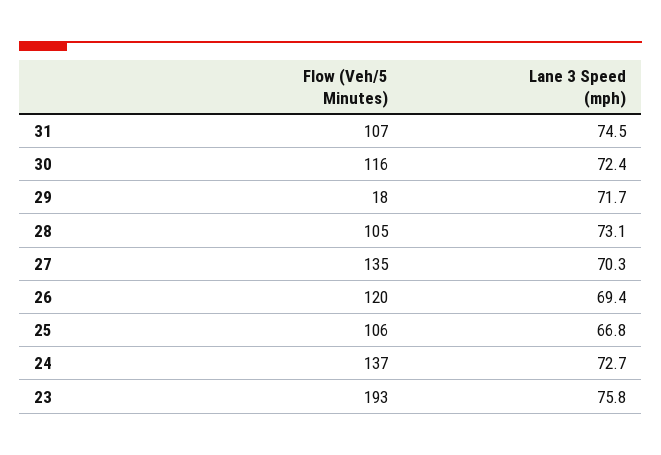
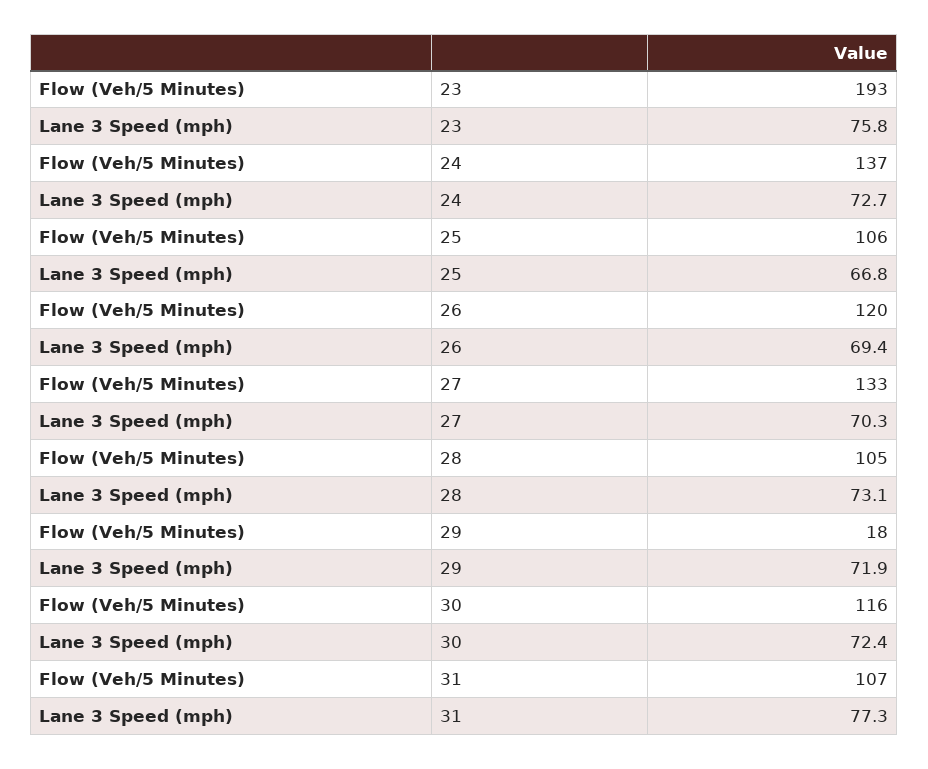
Lane 3 Speed (mph), 31: 74.5 -> 77.3
Lane 3 Speed (mph), 29: 71.7 -> 71.9
Flow (Veh/5 Minutes), 27: 135 -> 133

